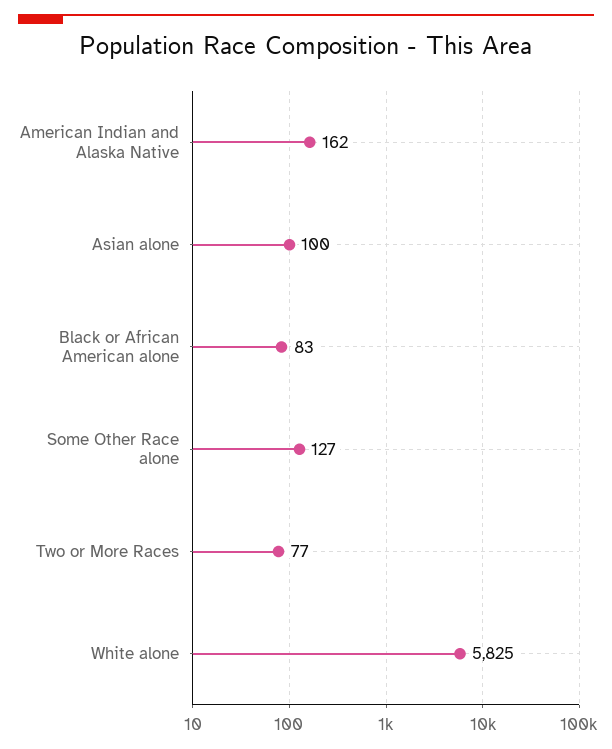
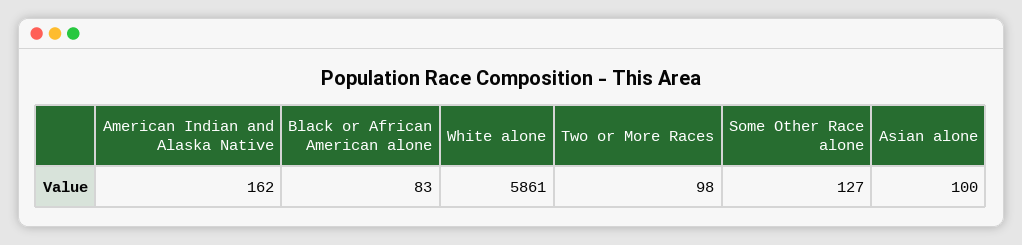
Two or More Races: 77 -> 98
White alone: 5825 -> 5861

